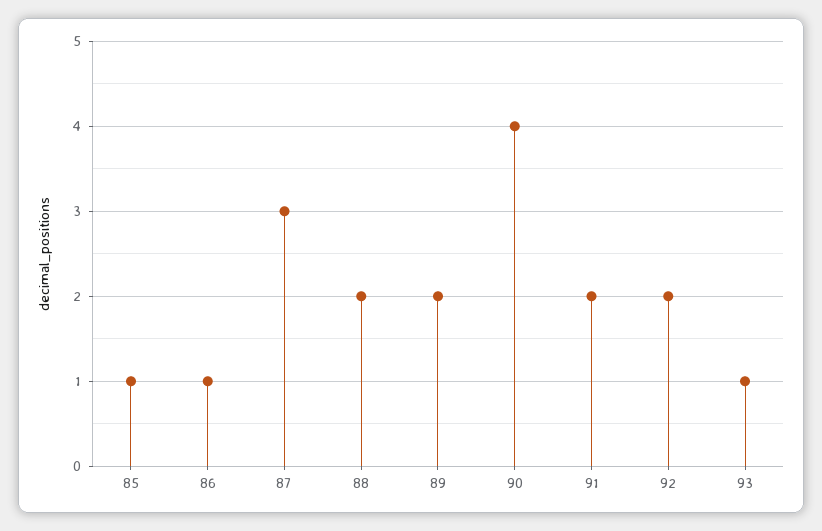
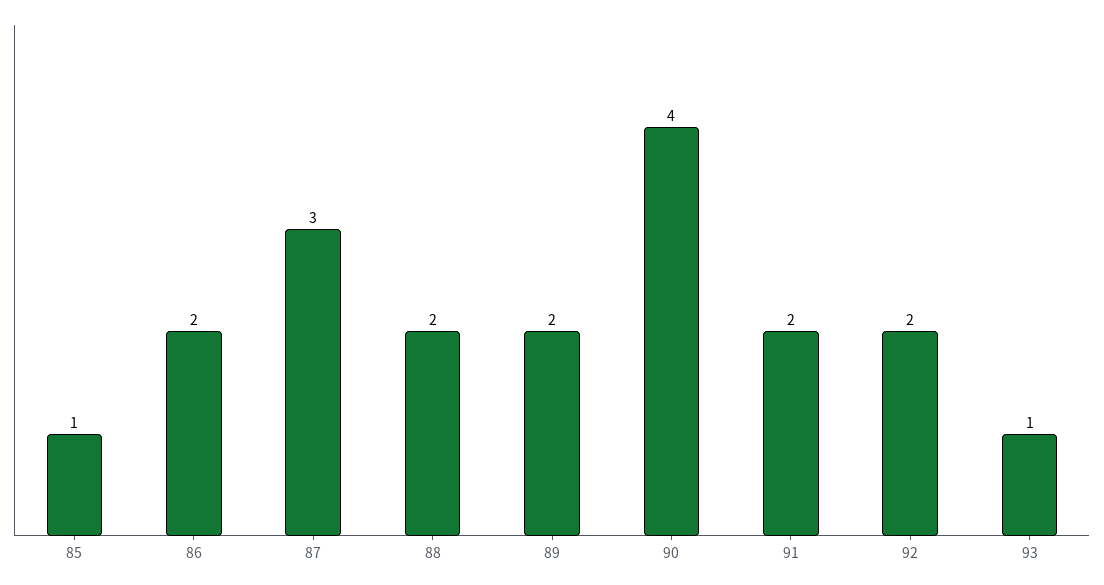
86: 1 -> 2

